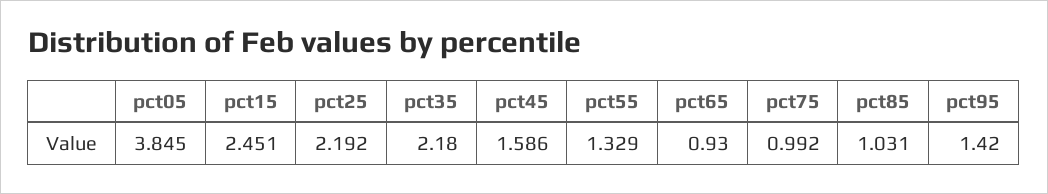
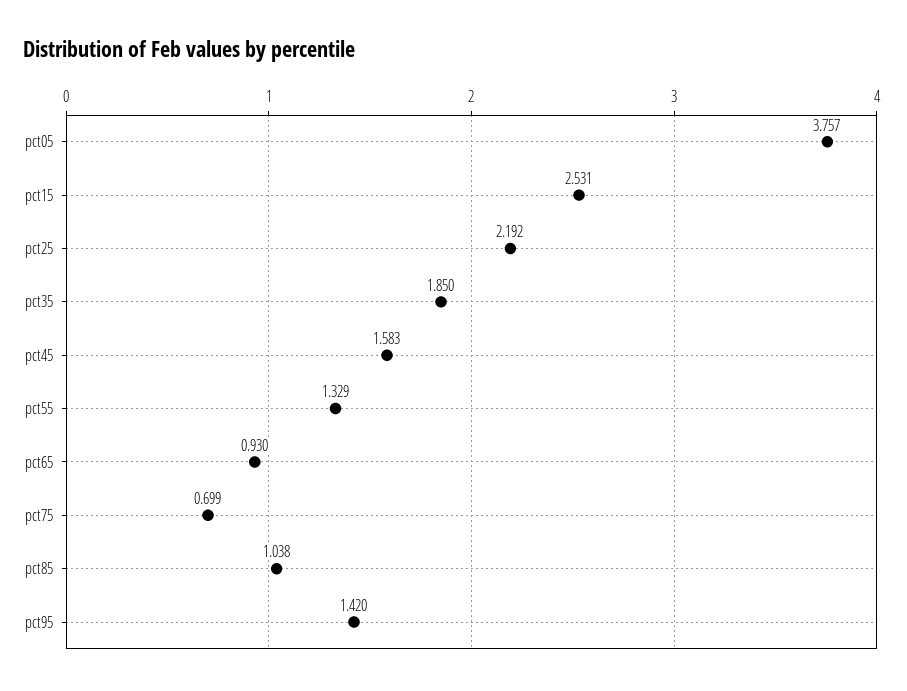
pct05: 3.845 -> 3.757
pct15: 2.451 -> 2.531
pct35: 2.18 -> 1.85
pct45: 1.586 -> 1.583
pct75: 0.992 -> 0.699
pct85: 1.031 -> 1.038

